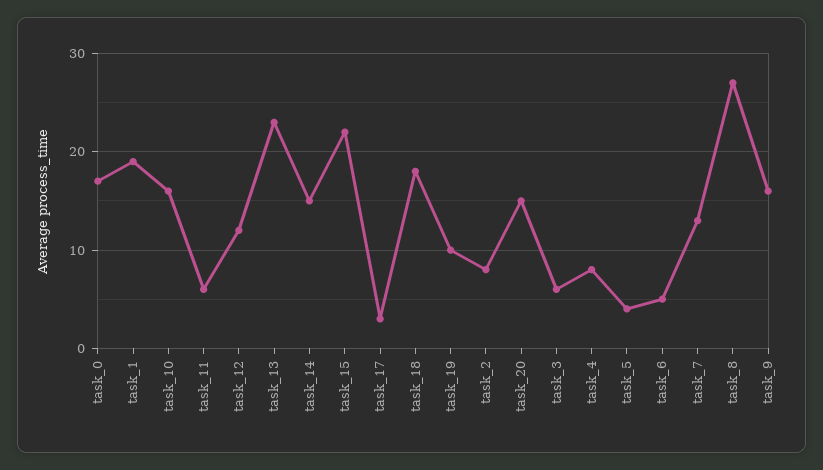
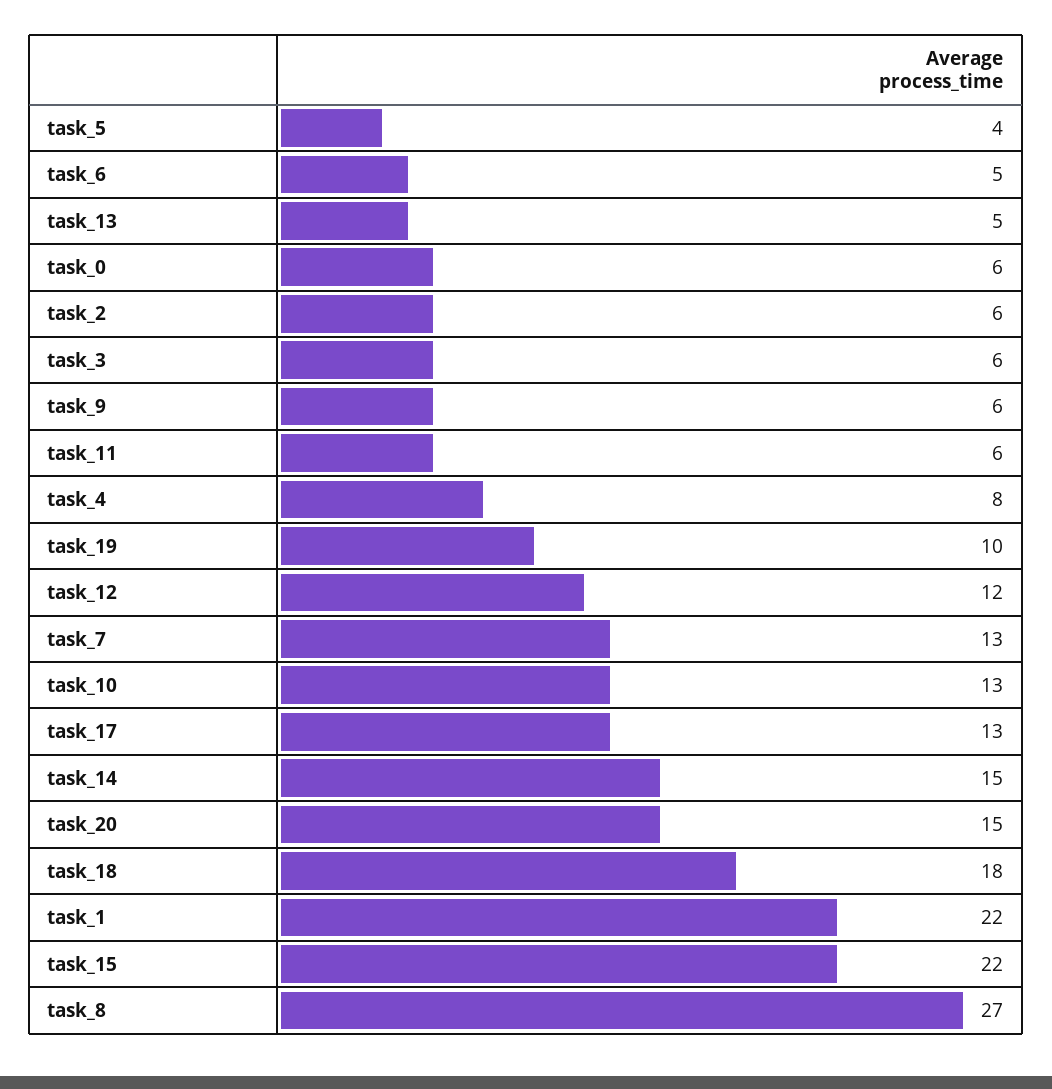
task_0: 17 -> 6
task_1: 19 -> 22
task_10: 16 -> 13
task_13: 23 -> 5
task_17: 3 -> 13
task_2: 8 -> 6
task_9: 16 -> 6

